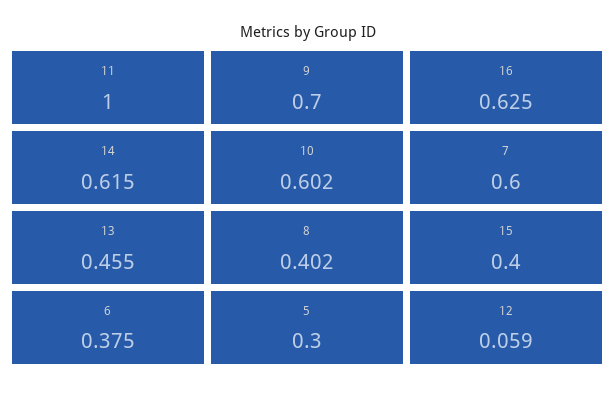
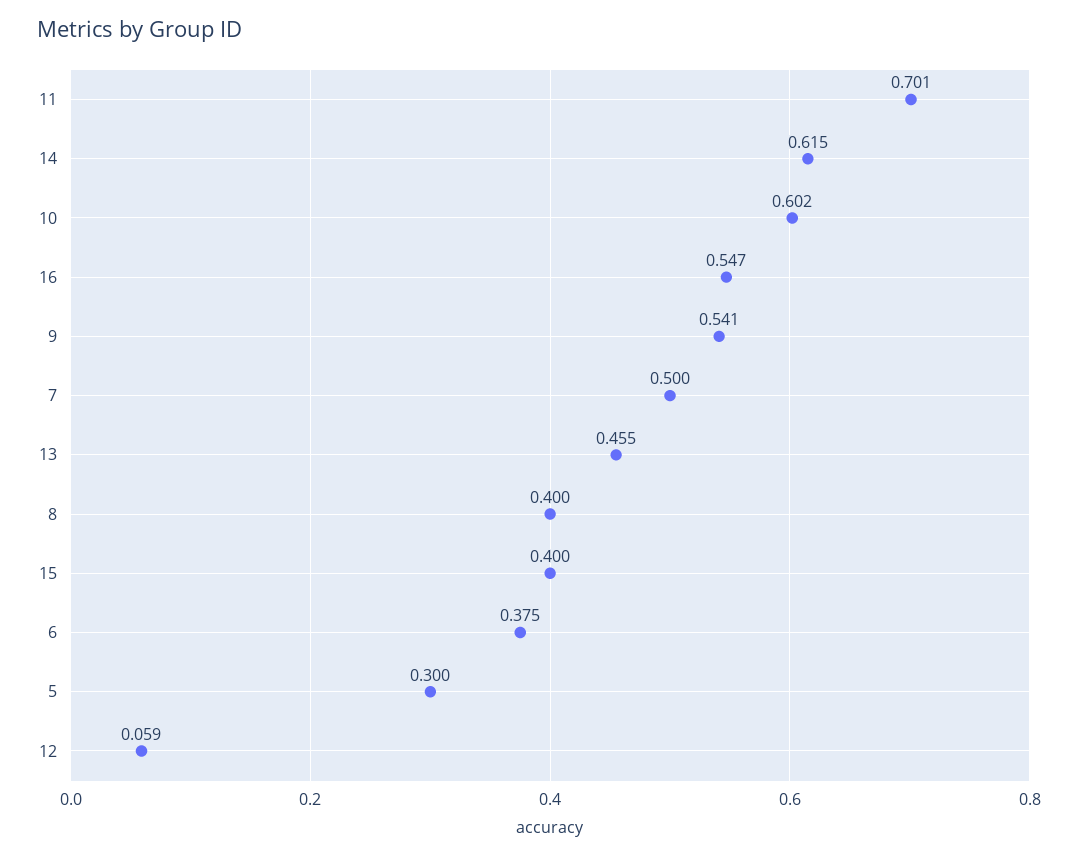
11: 1 -> 0.701
9: 0.7 -> 0.541
16: 0.625 -> 0.547
7: 0.6 -> 0.5
8: 0.402 -> 0.4

